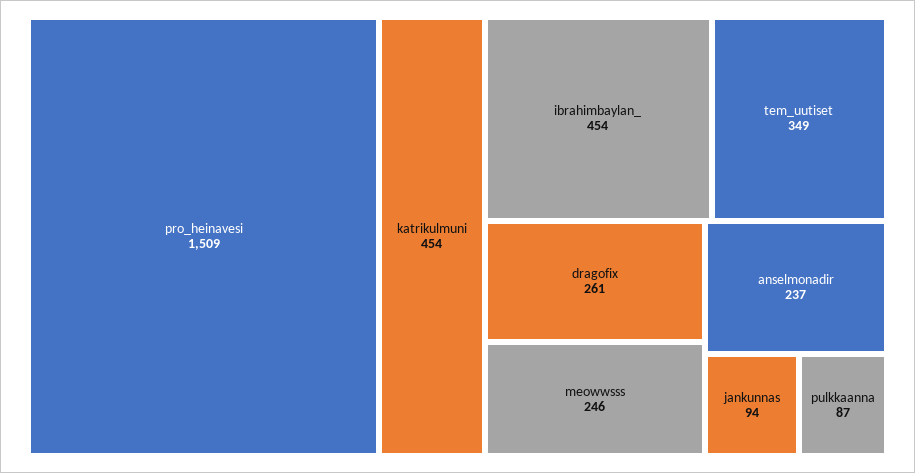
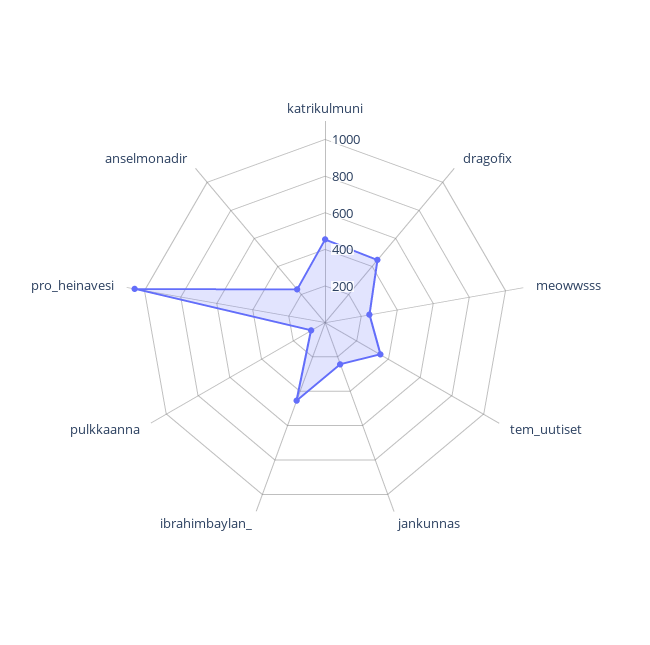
pro_heinavesi: 1509 -> 1050
dragofix: 261 -> 450
jankunnas: 94 -> 250

